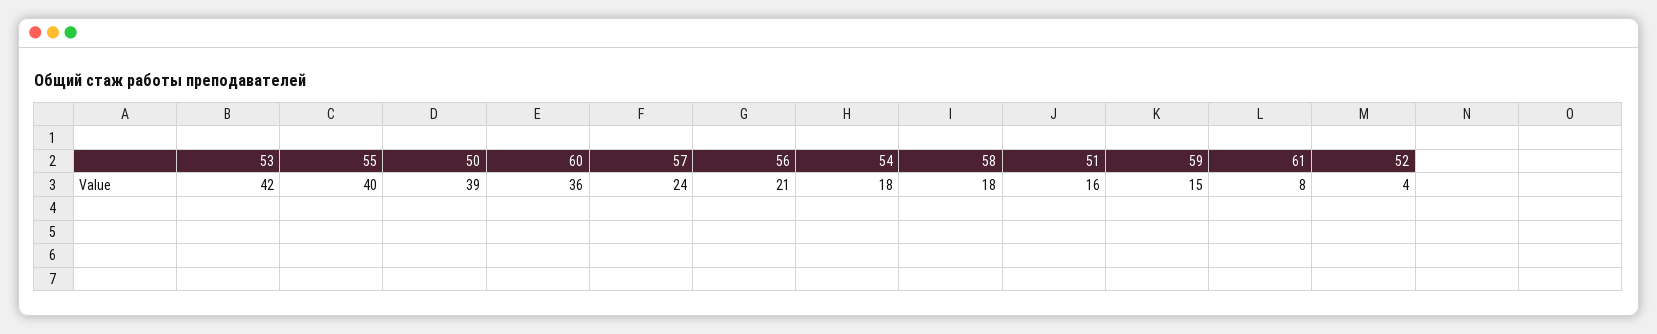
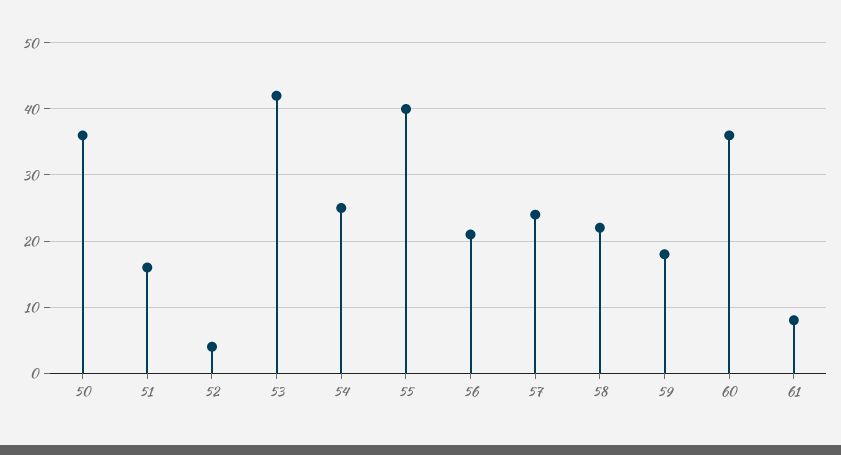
50: 39 -> 36
54: 18 -> 25
58: 18 -> 22
59: 15 -> 18

